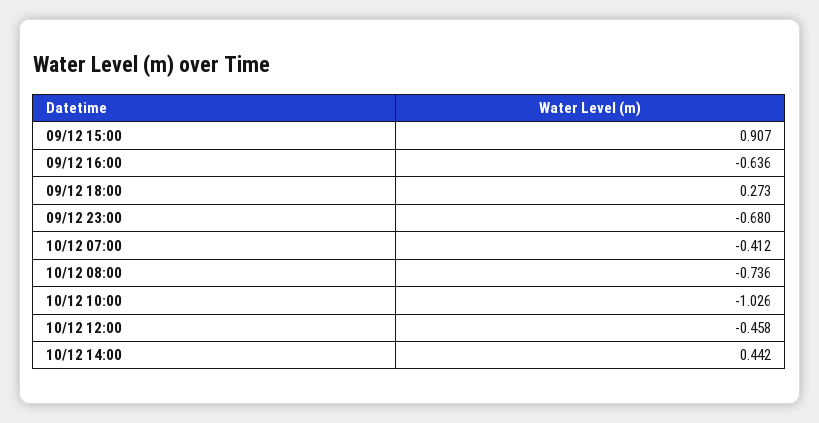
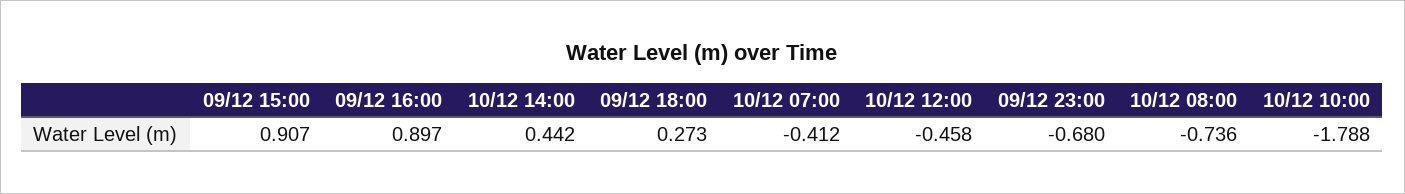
09/12 16:00: -0.636 -> 0.897
10/12 10:00: -1.026 -> -1.788

